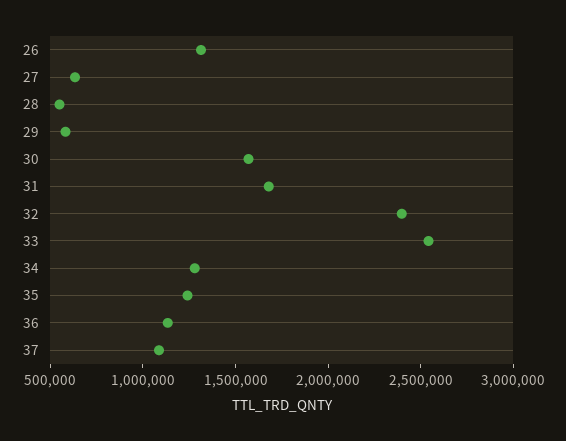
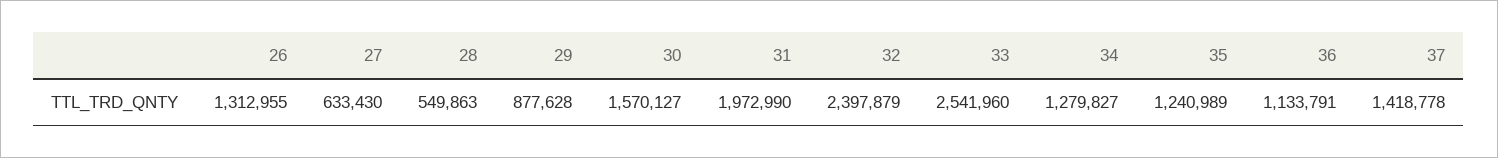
29: 600000 -> 877628
31: 1700000 -> 1972990
37: 1100000 -> 1418778

